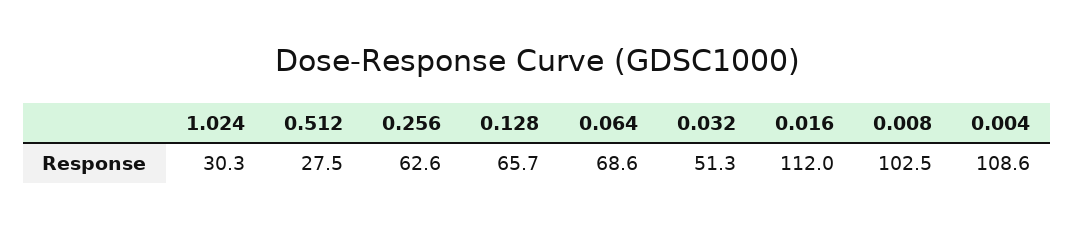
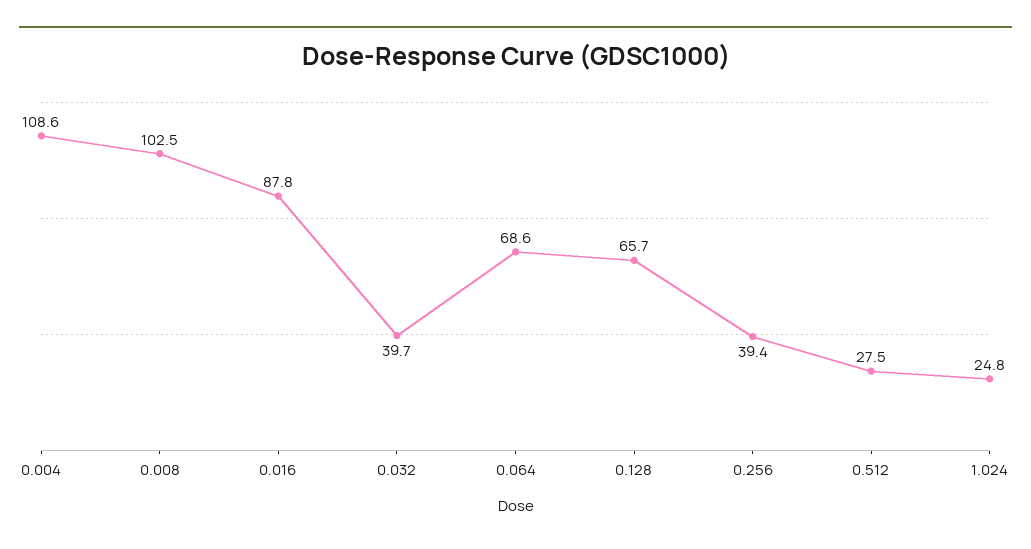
1.024: 30.3 -> 24.8
0.256: 62.6 -> 39.4
0.032: 51.3 -> 39.7
0.016: 112 -> 87.8

